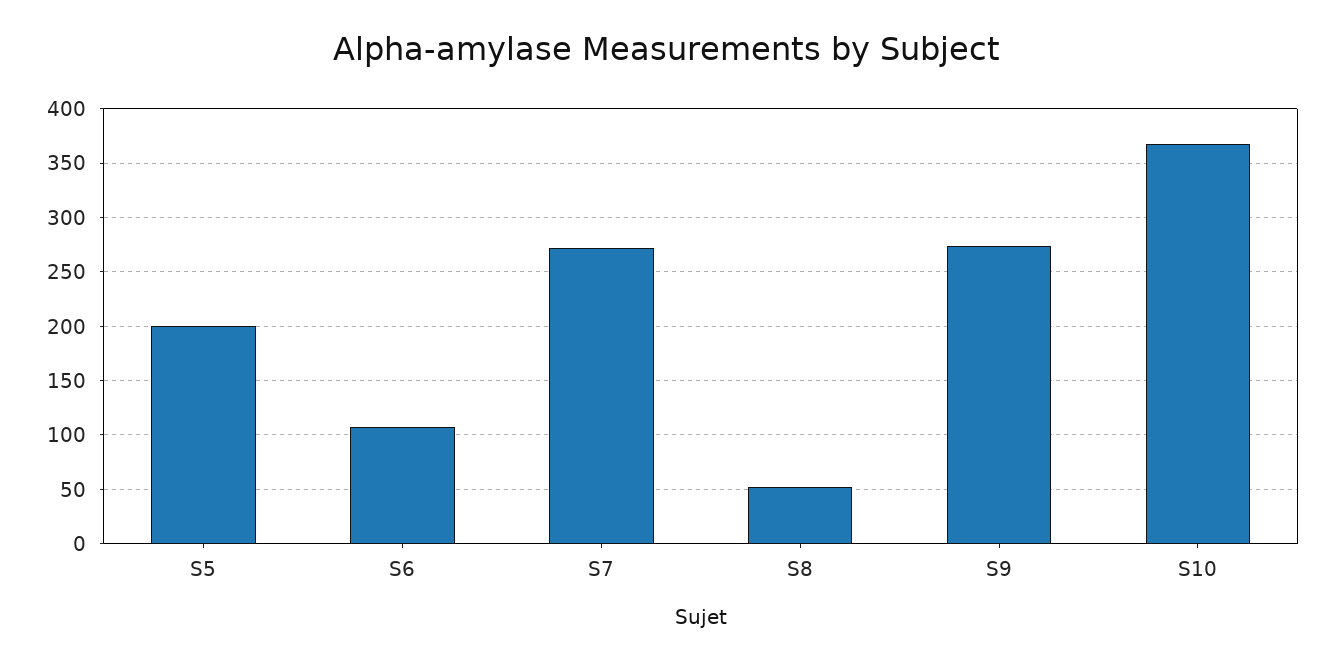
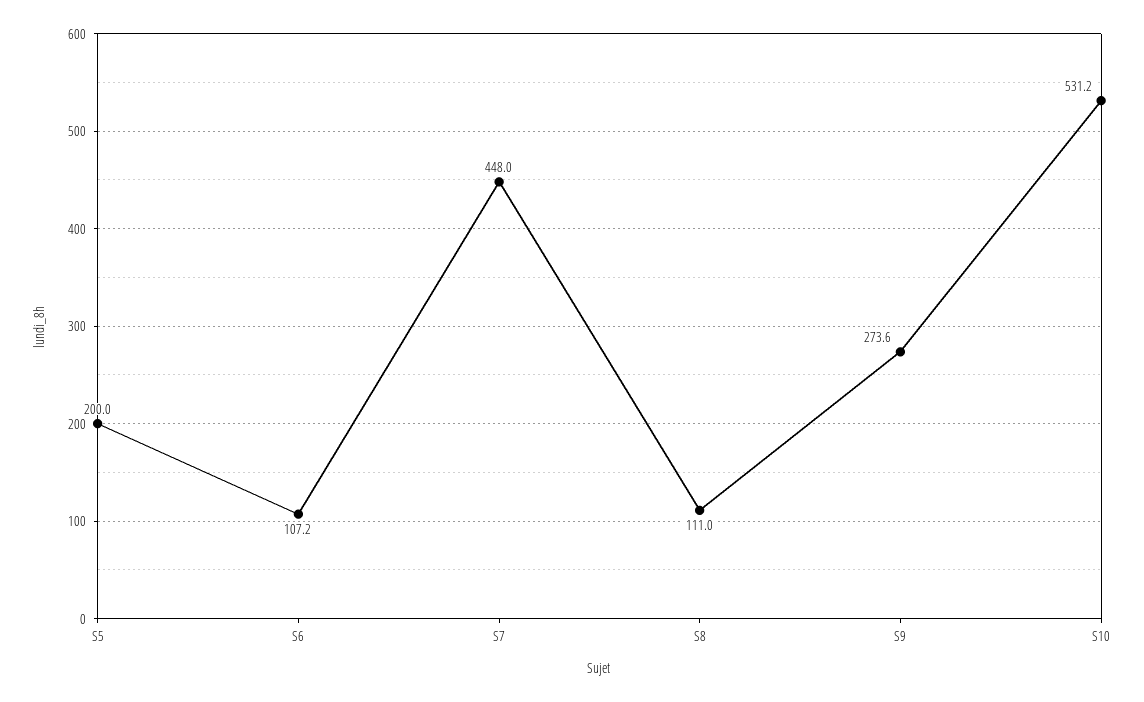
S7: 270 -> 448
S8: 50 -> 111
S10: 370 -> 531.2

